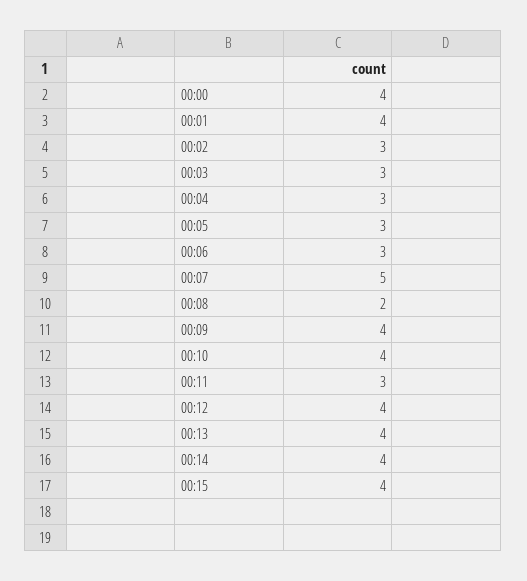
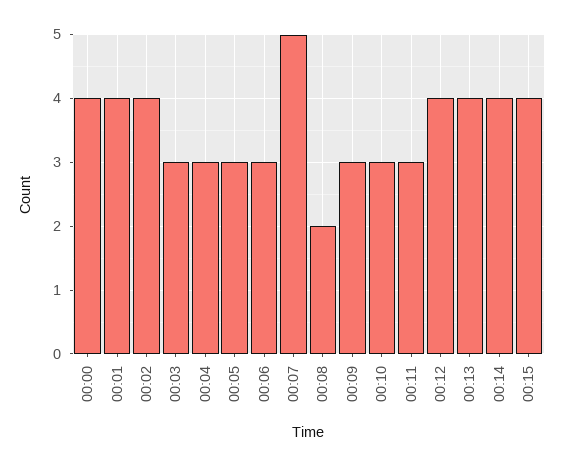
00:02: 3 -> 4
00:09: 4 -> 3
00:10: 4 -> 3

